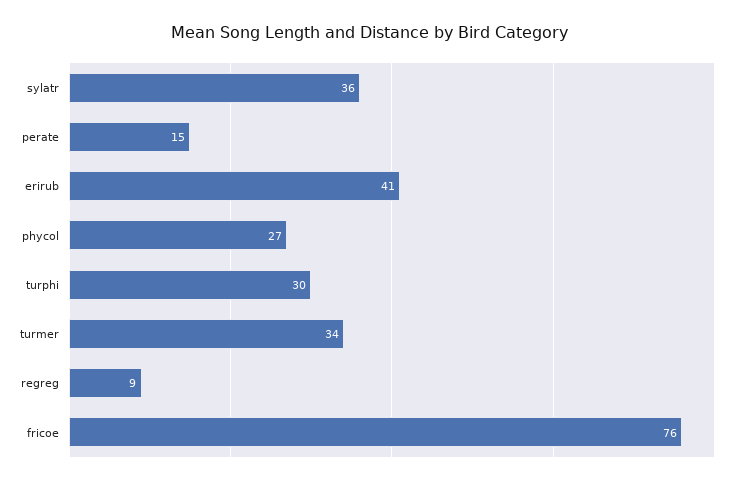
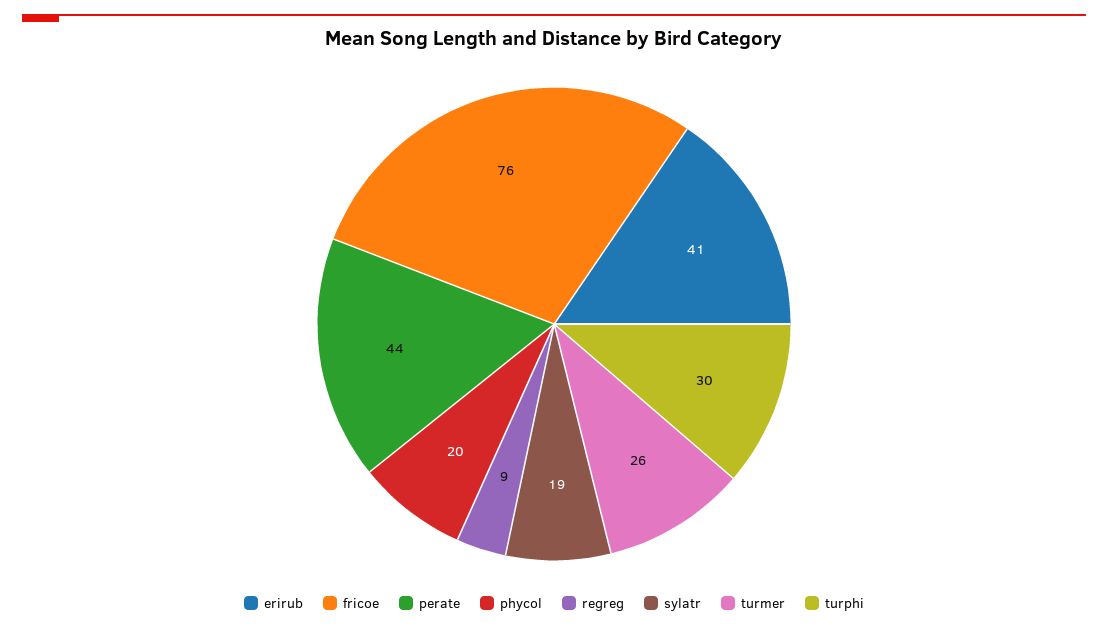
sylatr: 36 -> 19
perate: 15 -> 44
phycol: 27 -> 20
turmer: 34 -> 26

